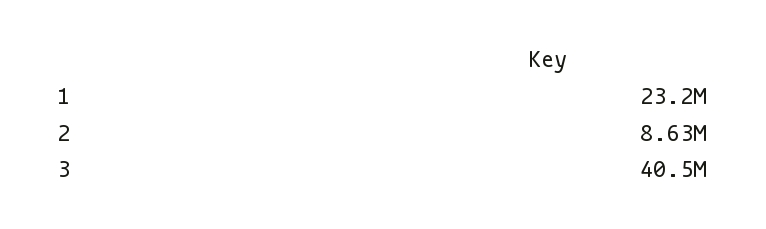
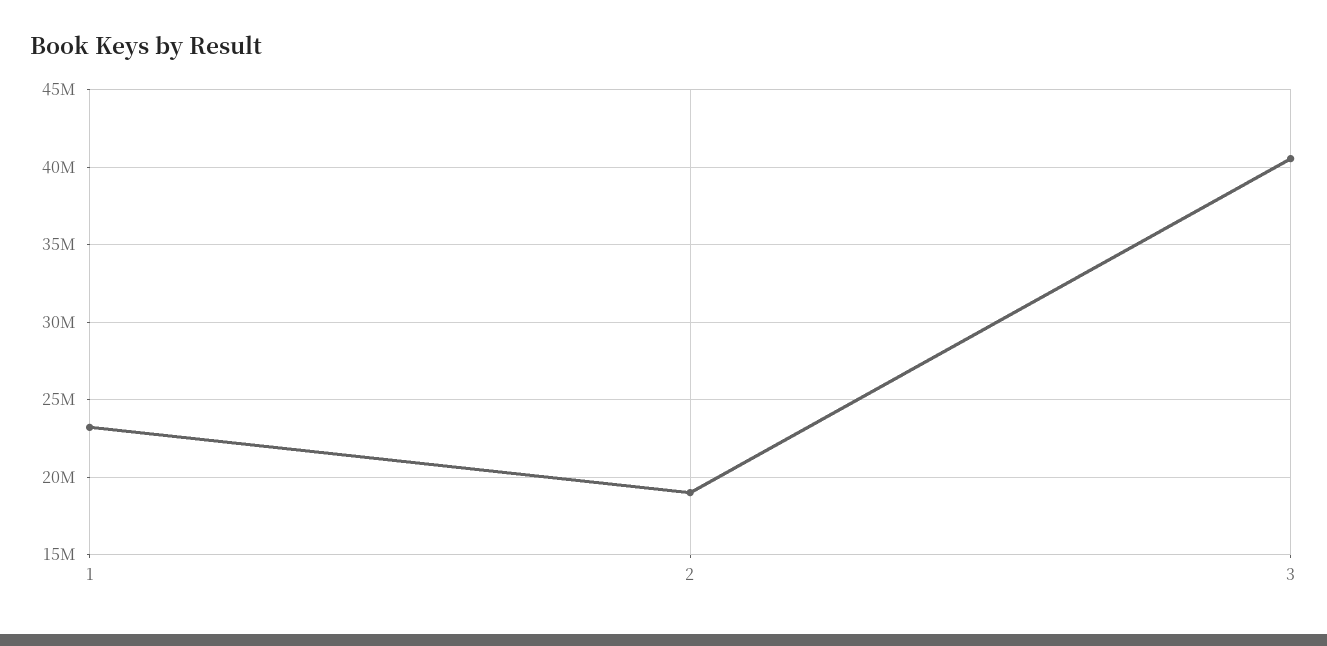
2: 8630000 -> 19000000

